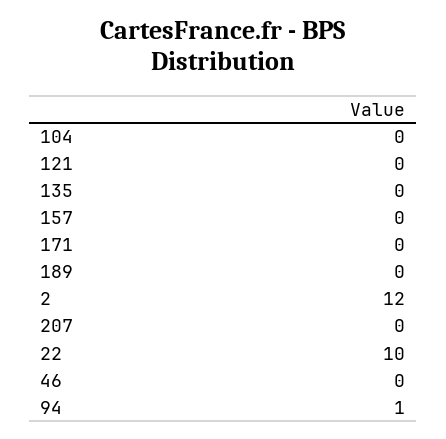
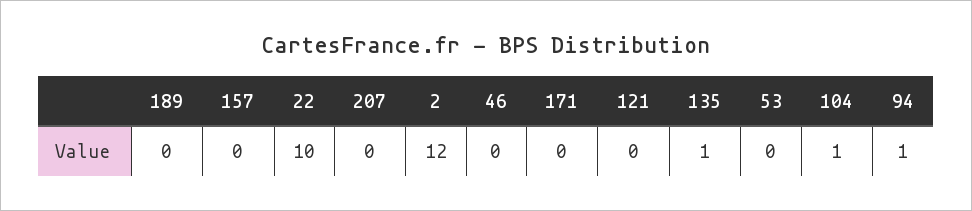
104: 0 -> 1
135: 0 -> 1
53: none -> 0

